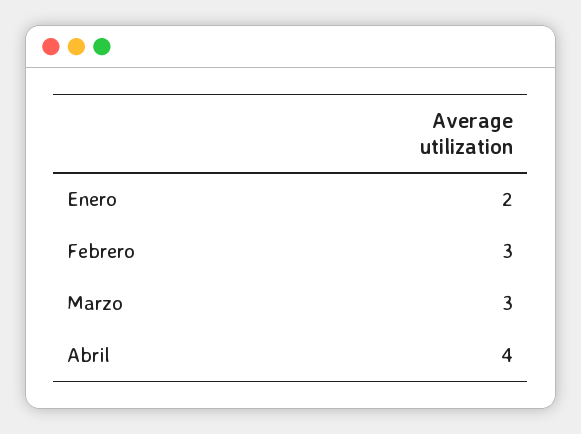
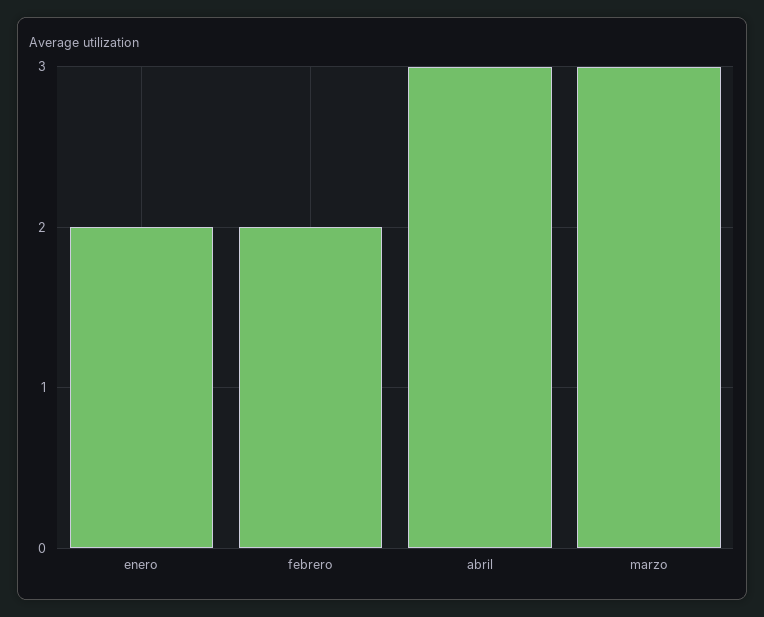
Febrero: 3 -> 2
Abril: 4 -> 3

